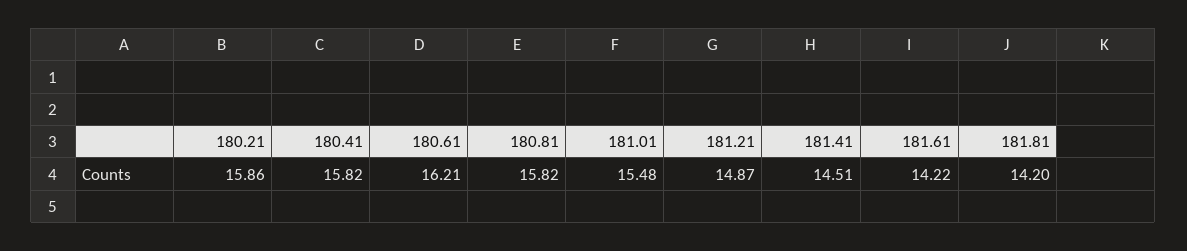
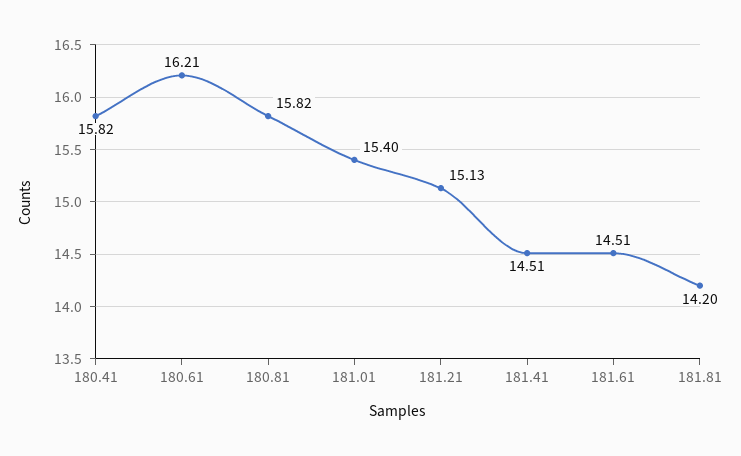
180.21: 15.86 -> none
181.01: 15.48 -> 15.4
181.21: 14.87 -> 15.13
181.61: 14.22 -> 14.51

